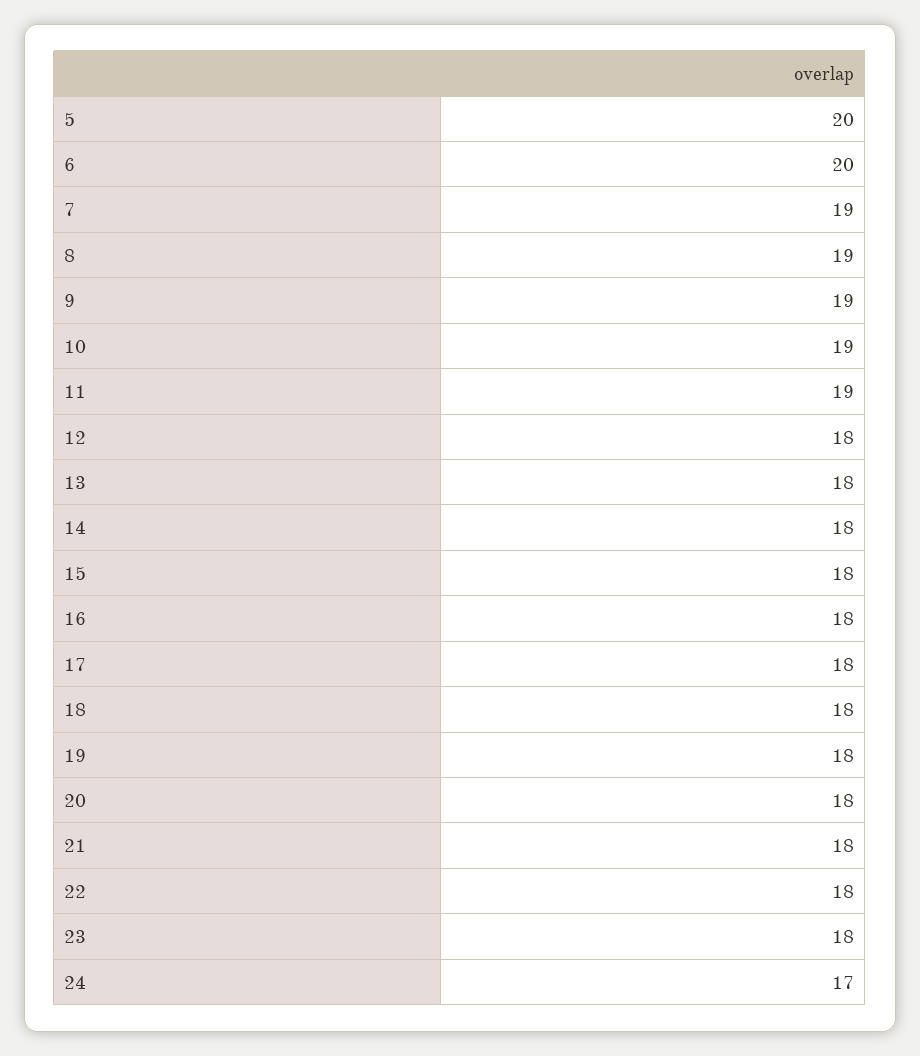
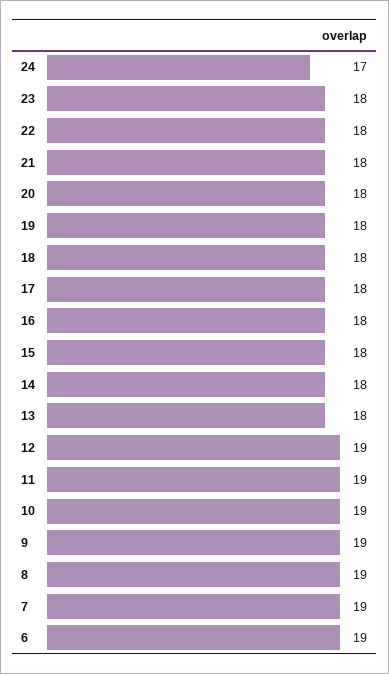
5: 20 -> none
6: 20 -> 19
12: 18 -> 19

